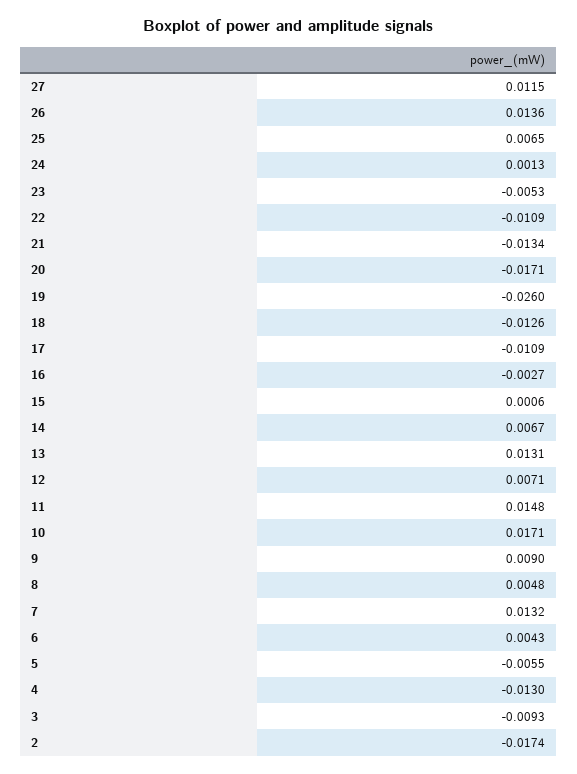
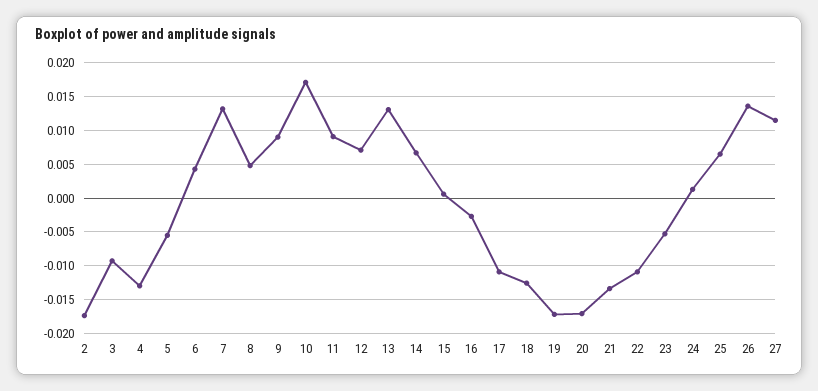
19: -0.026 -> -0.017
11: 0.0148 -> 0.009

